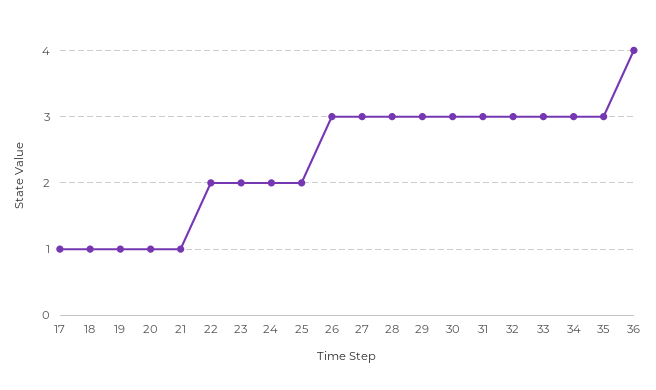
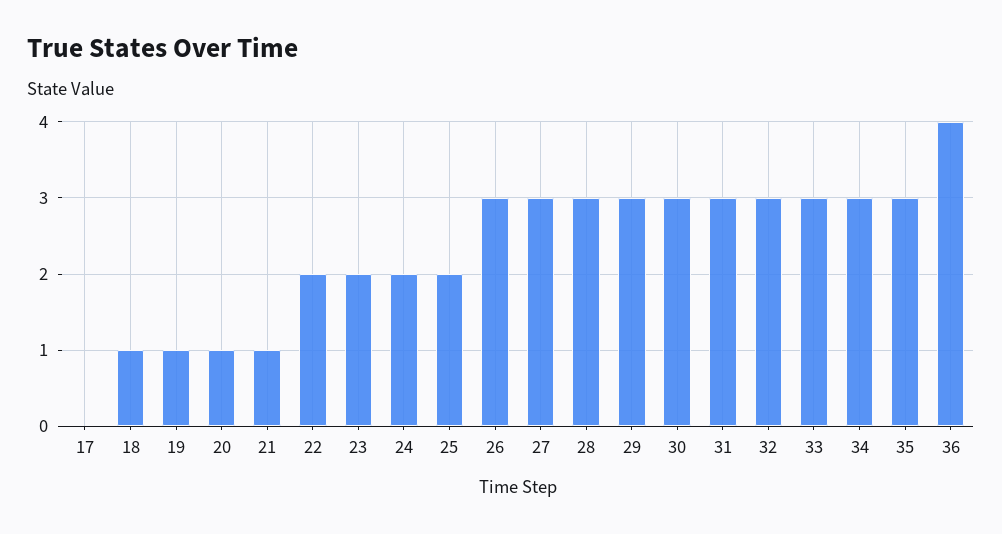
17: 1 -> 0

